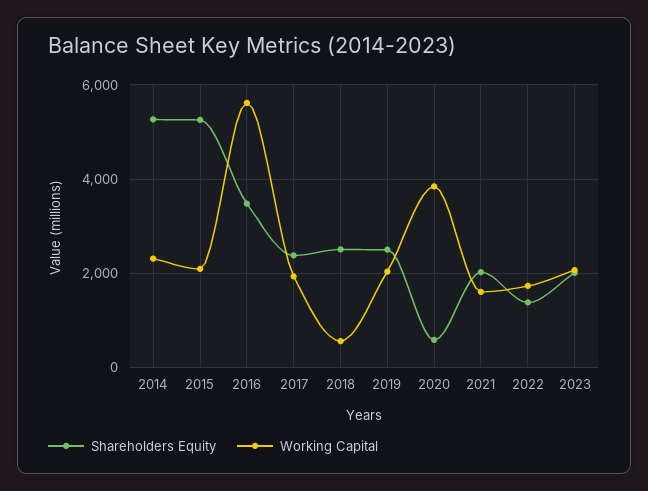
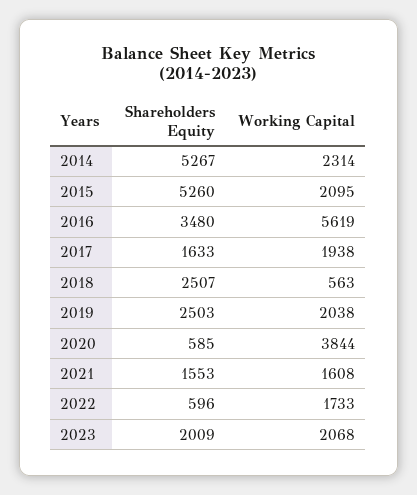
Shareholders Equity, 2017: 2400 -> 1633
Shareholders Equity, 2021: 2000 -> 1553
Shareholders Equity, 2022: 1400 -> 596

